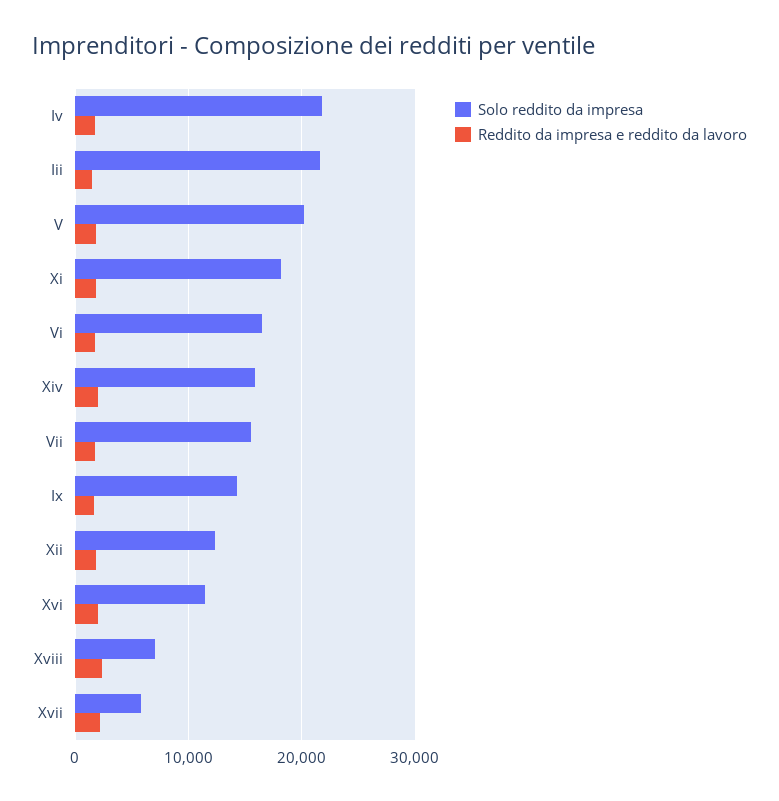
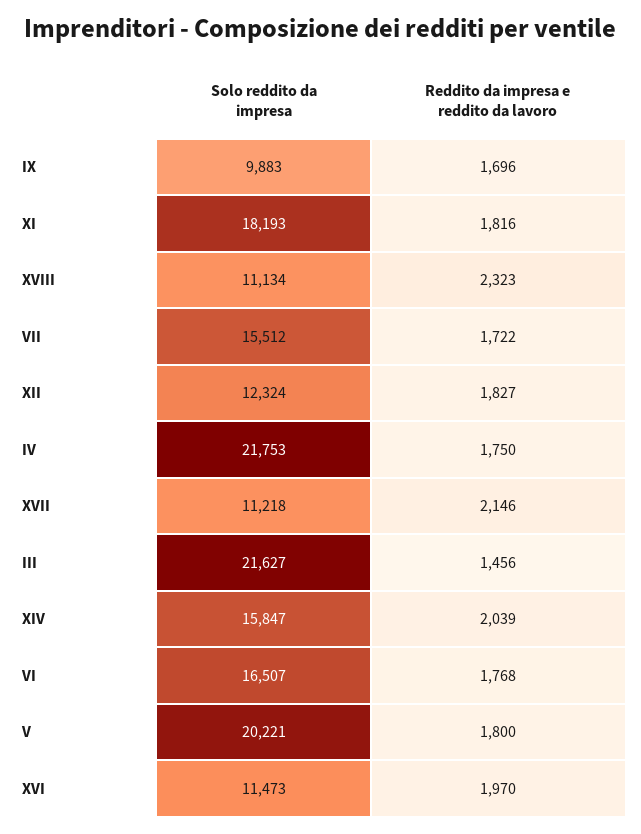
Solo reddito da impresa, Ix: 14000 -> 9883
Solo reddito da impresa, Xviii: 7000 -> 11134
Solo reddito da impresa, Xvii: 6000 -> 11218

